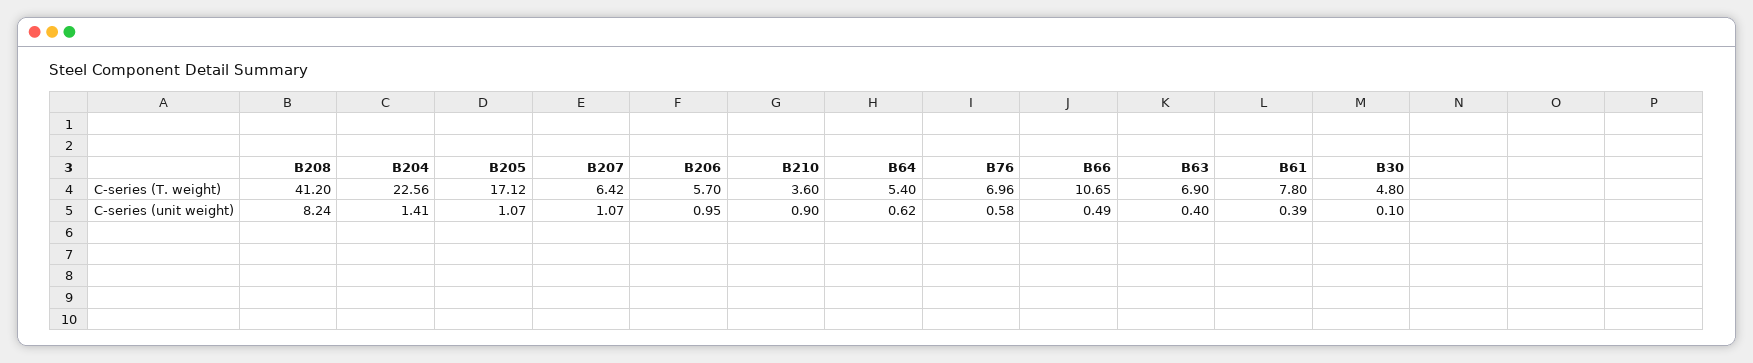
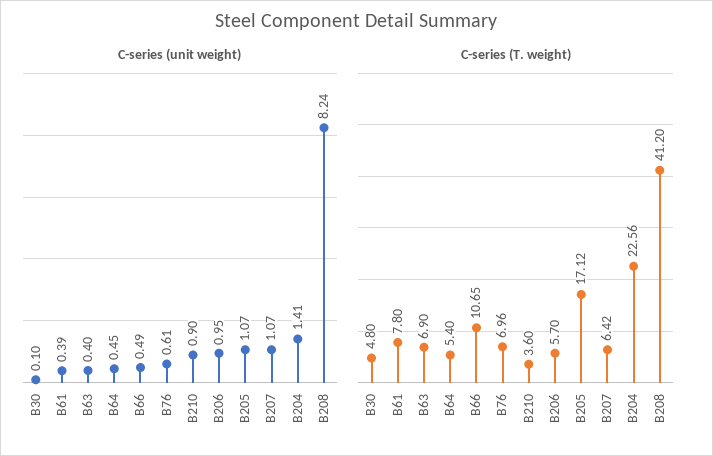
C-series (unit weight), B64: 0.62 -> 0.45
C-series (unit weight), B76: 0.58 -> 0.61

